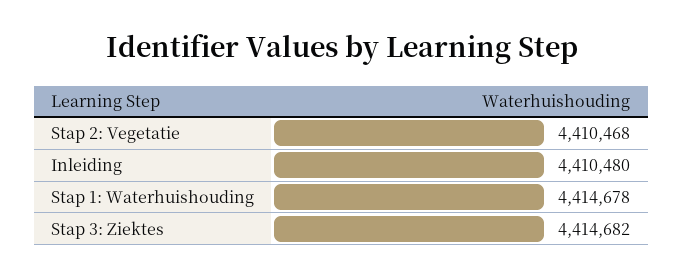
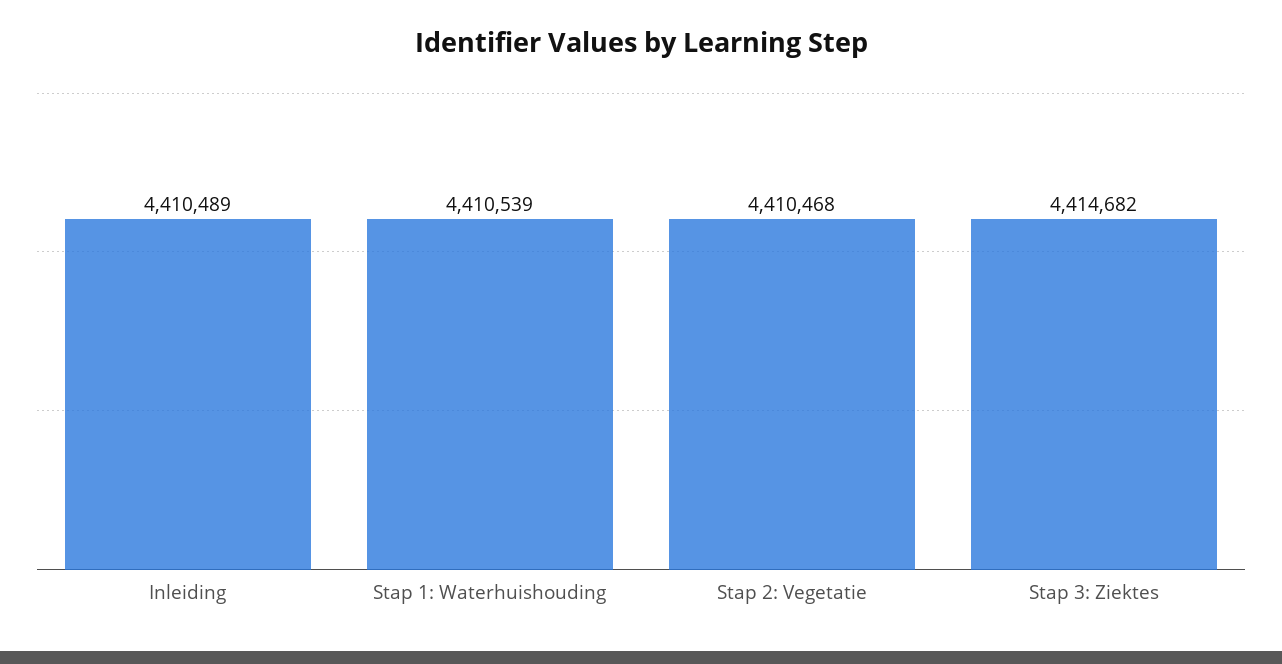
Inleiding: 4410480 -> 4410489
Stap 1: Waterhuishouding: 4414678 -> 4410539

